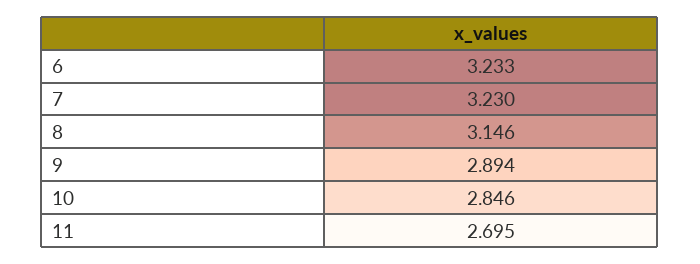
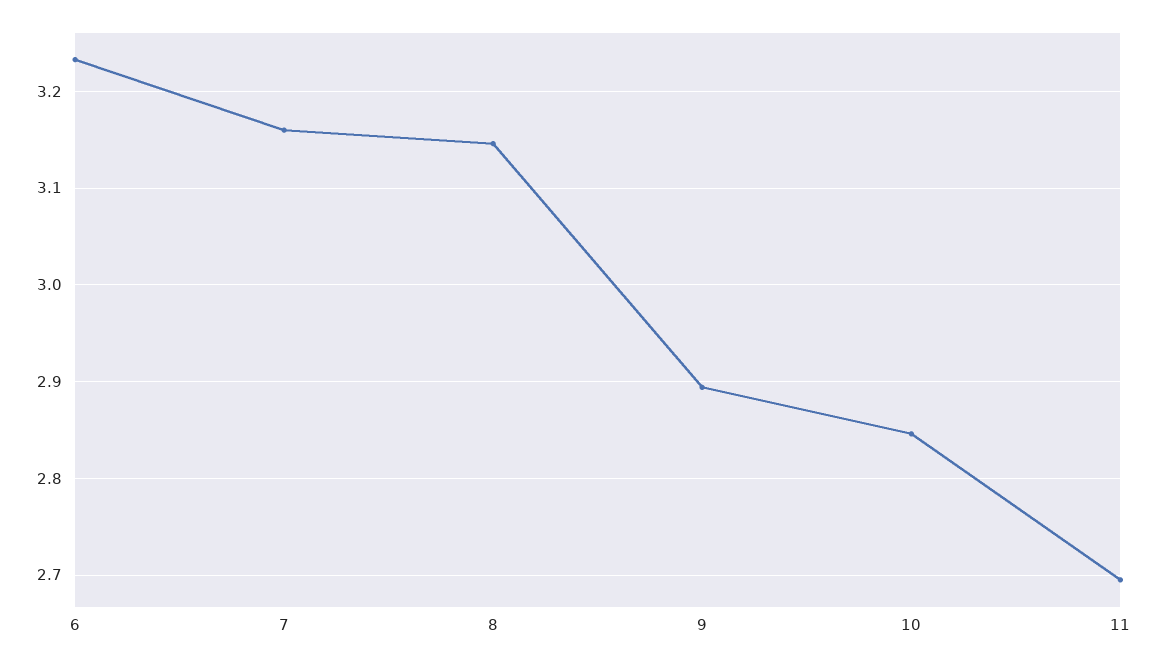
7: 3.23 -> 3.16

